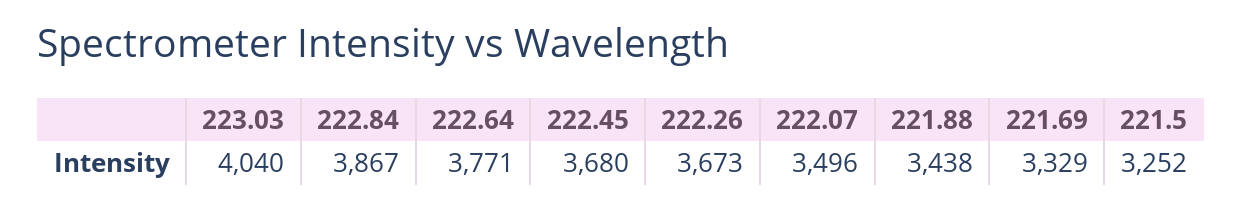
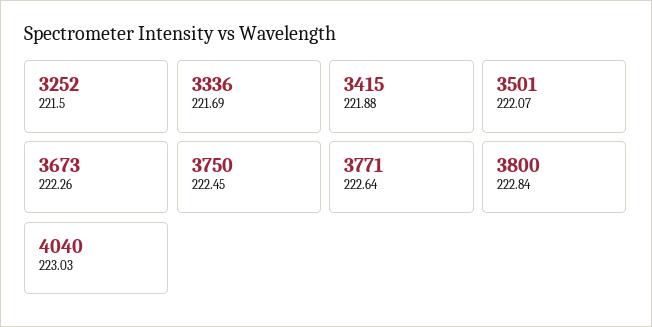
222.84: 3867 -> 3800
222.45: 3680 -> 3750
222.07: 3496 -> 3501
221.88: 3438 -> 3415
221.69: 3329 -> 3336

